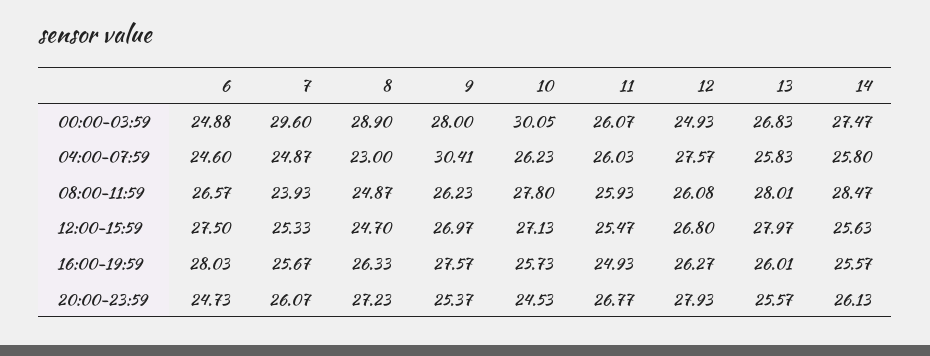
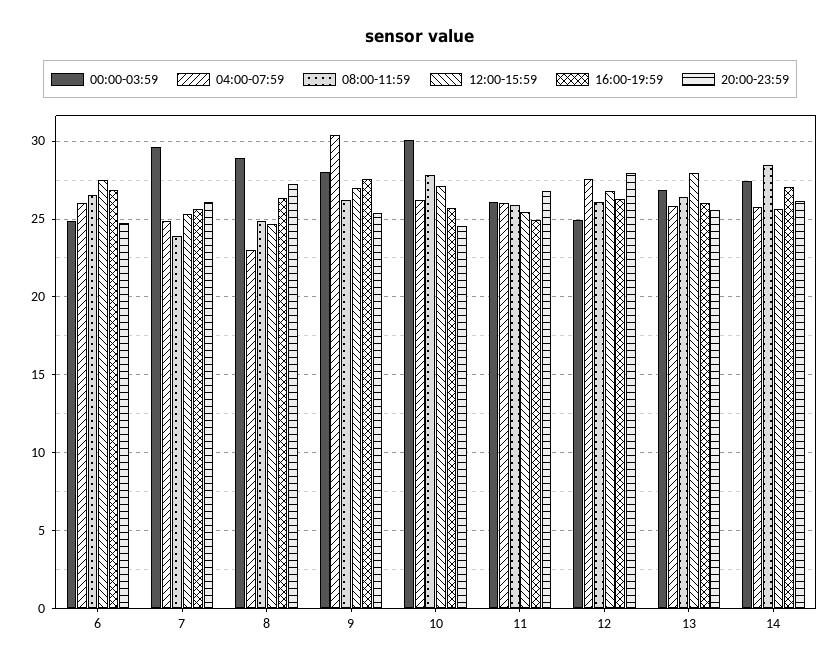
04:00-07:59, 6: 24.6 -> 26
08:00-11:59, 13: 28.01 -> 26.5
16:00-19:59, 6: 28.03 -> 27
16:00-19:59, 14: 25.57 -> 27

